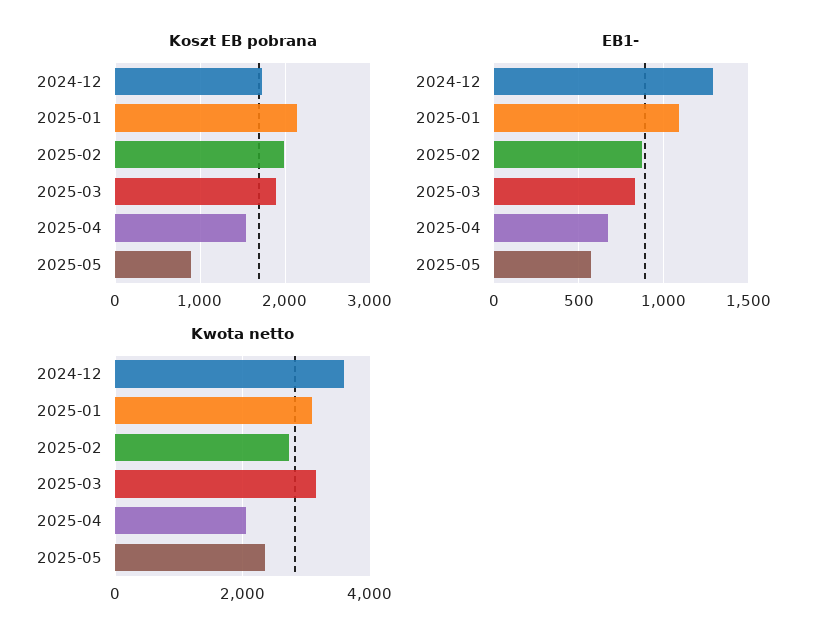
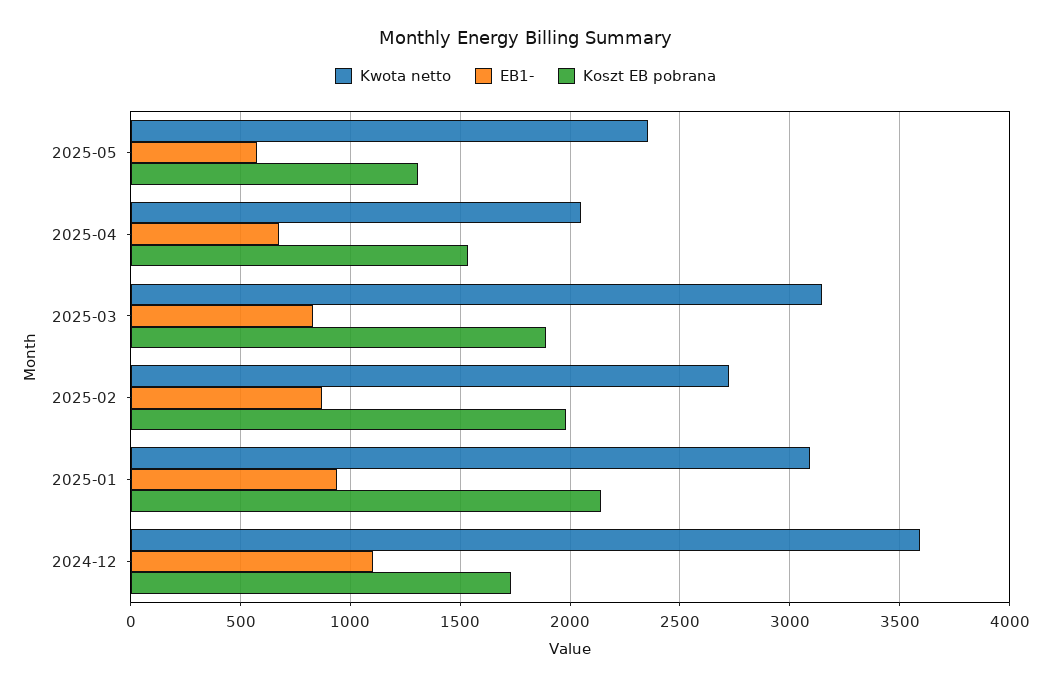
Koszt EB pobrana, 2025-05: 900 -> 1300
EB1-, 2024-12: 1300 -> 1100
EB1-, 2025-01: 1100 -> 950

